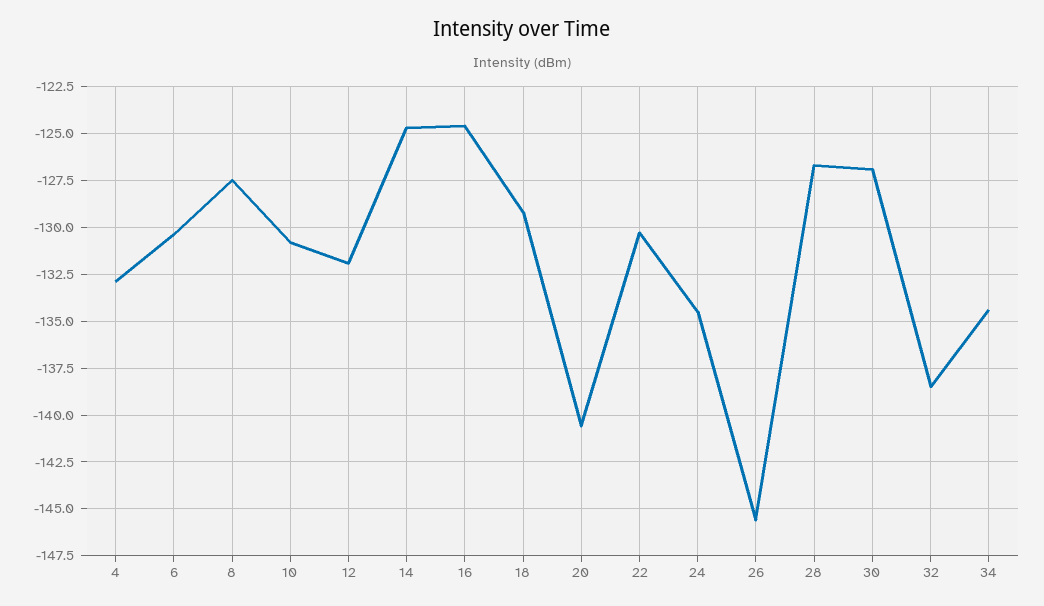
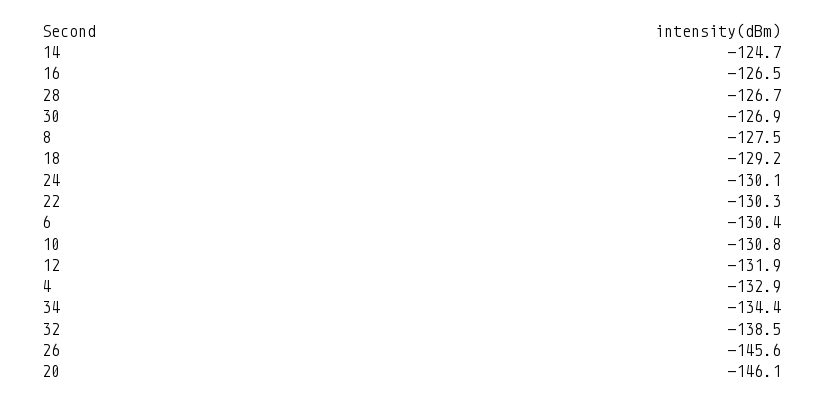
16: -124.5 -> -126.5
20: -140.5 -> -146.1
24: -134.5 -> -130.1

